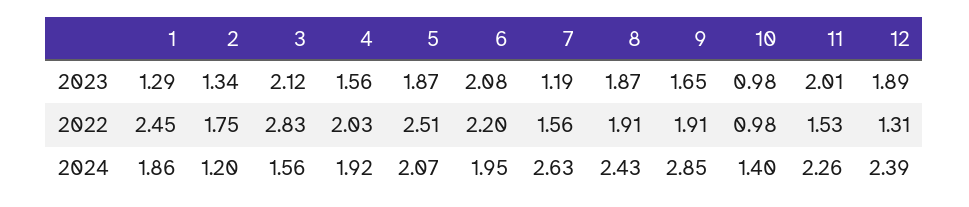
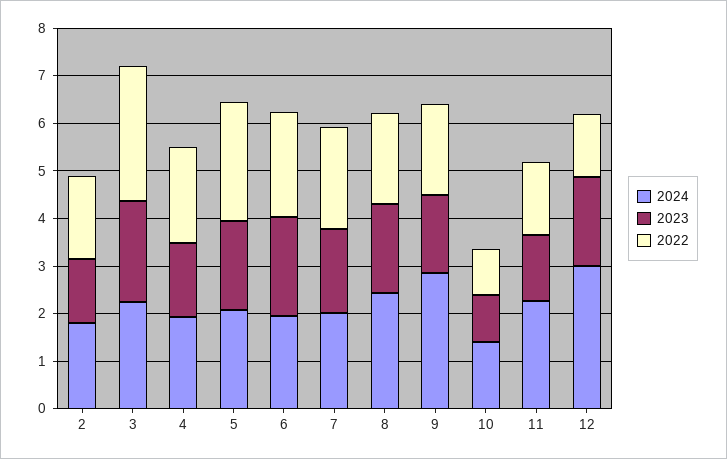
2023, 1: 1.29 -> none
2023, 7: 1.19 -> 1.8
2023, 11: 2.01 -> 1.4
2022, 1: 2.45 -> none
2022, 7: 1.56 -> 2.2
2024, 1: 1.86 -> none
2024, 2: 1.2 -> 1.8
2024, 3: 1.56 -> 2.2
2024, 7: 2.63 -> 2
2024, 12: 2.39 -> 3

